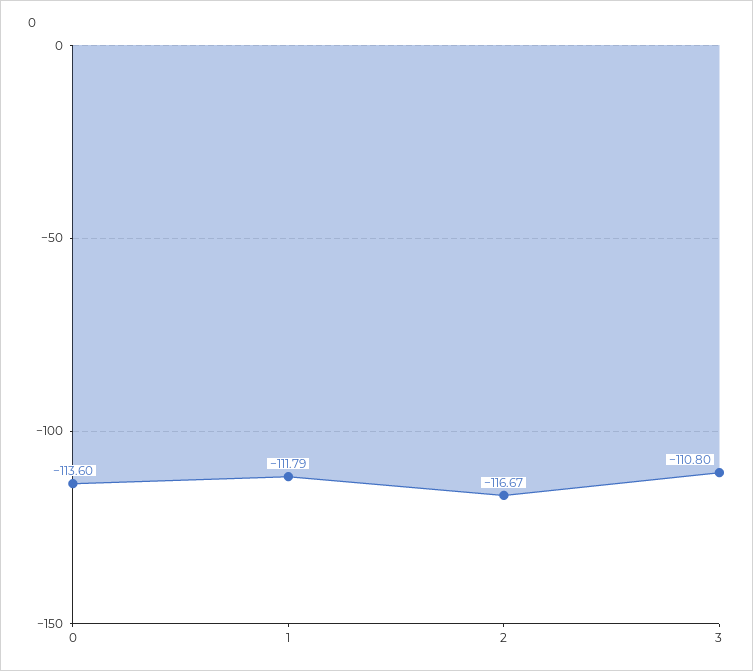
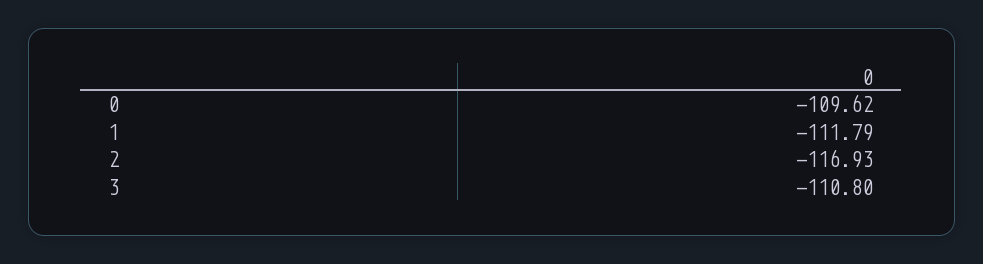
0: -113.6 -> -109.62
2: -116.67 -> -116.93

